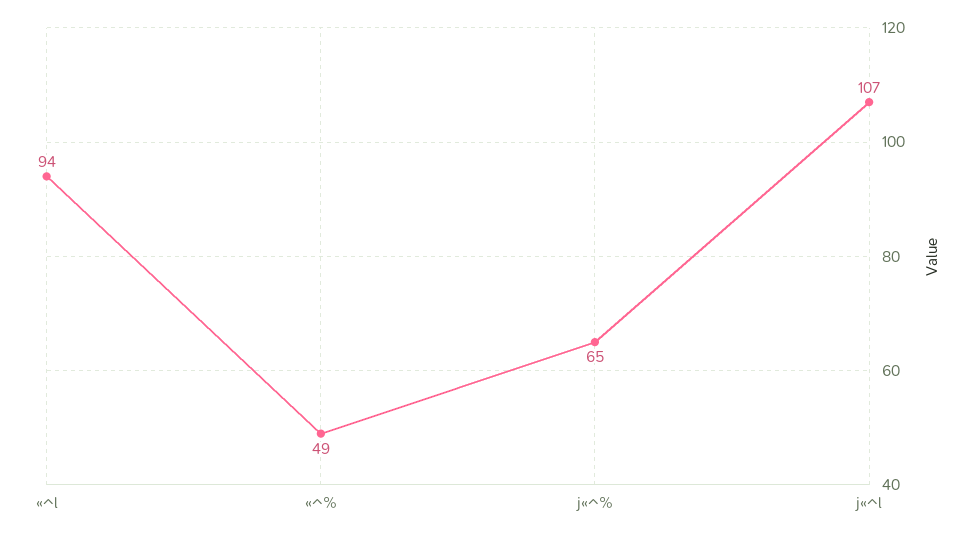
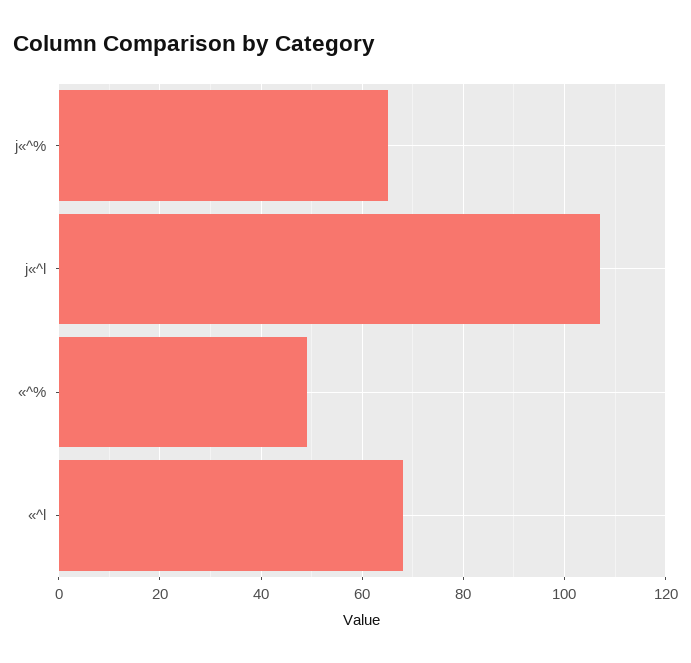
«^l: 94 -> 68

